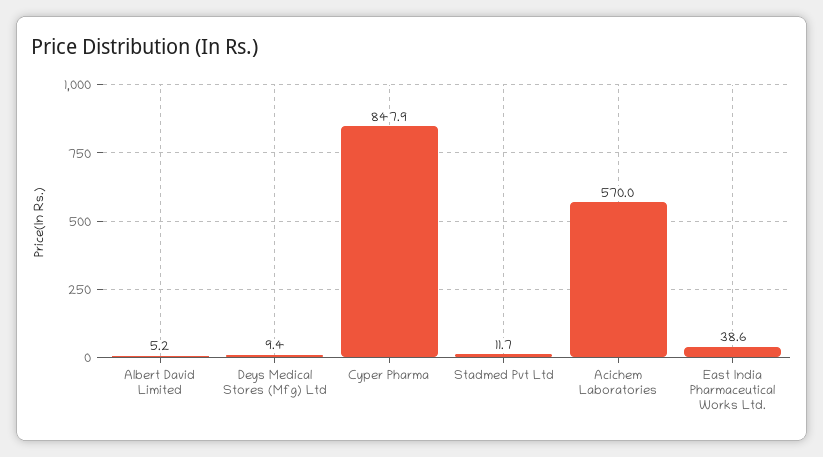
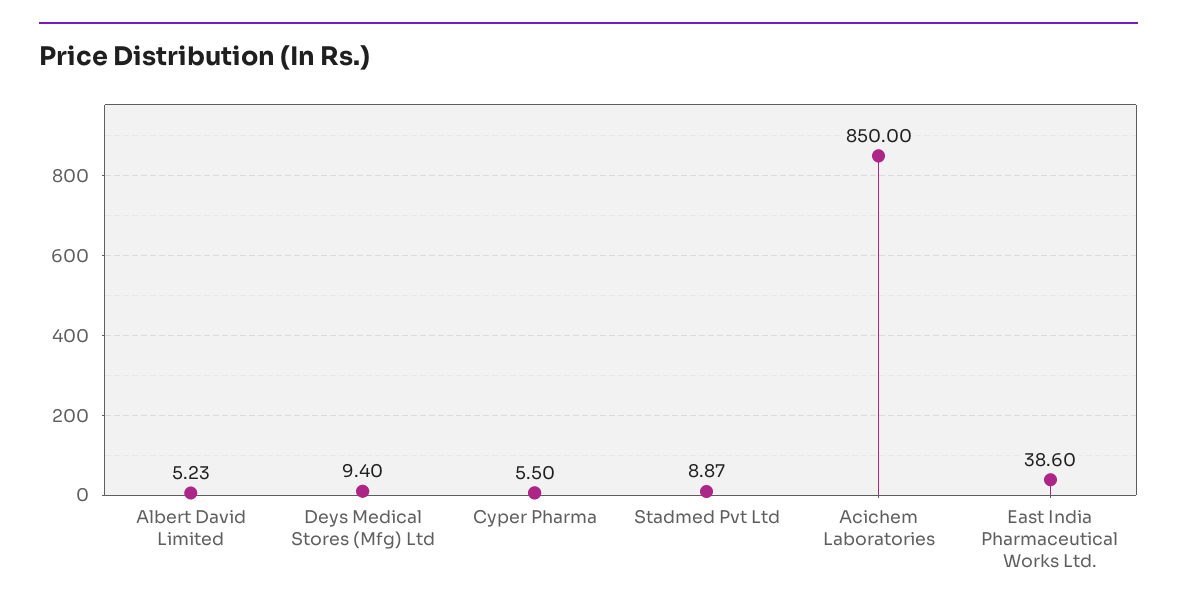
Cyper Pharma: 847.9 -> 5.5
Stadmed Pvt Ltd: 11.7 -> 8.87
Acichem Laboratories: 570 -> 850

